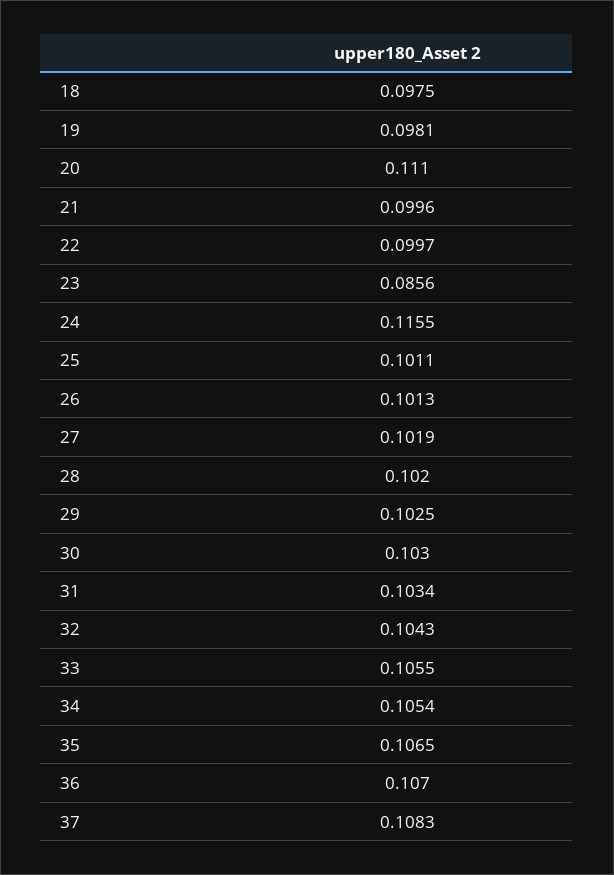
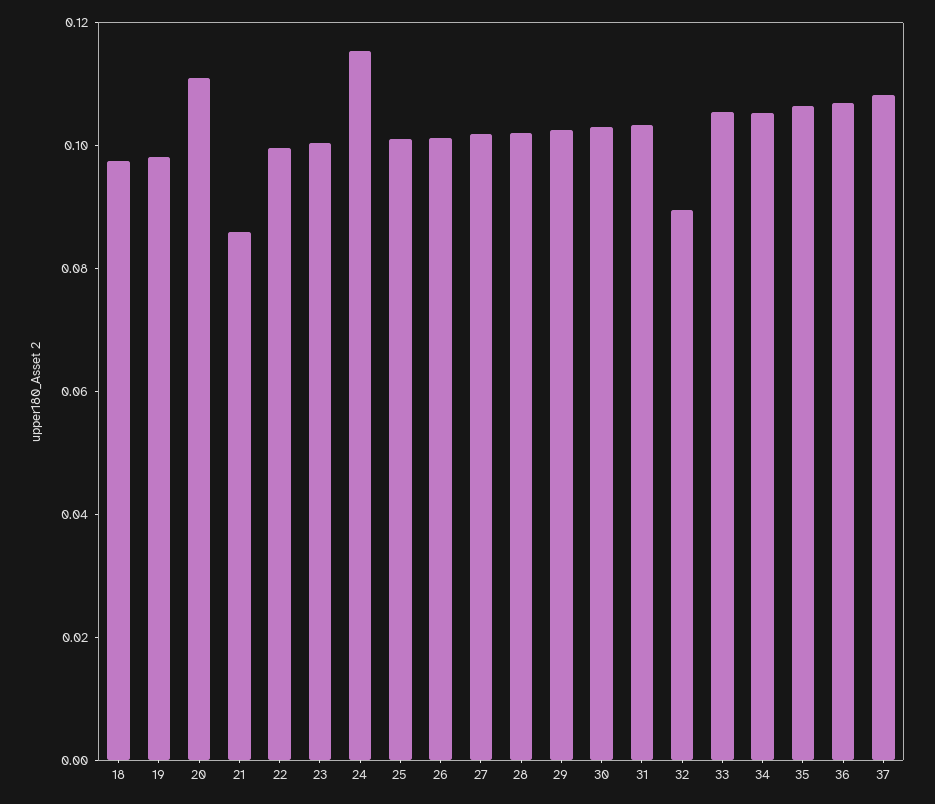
21: 0.0996 -> 0.085
23: 0.0856 -> 0.1
32: 0.1043 -> 0.09

